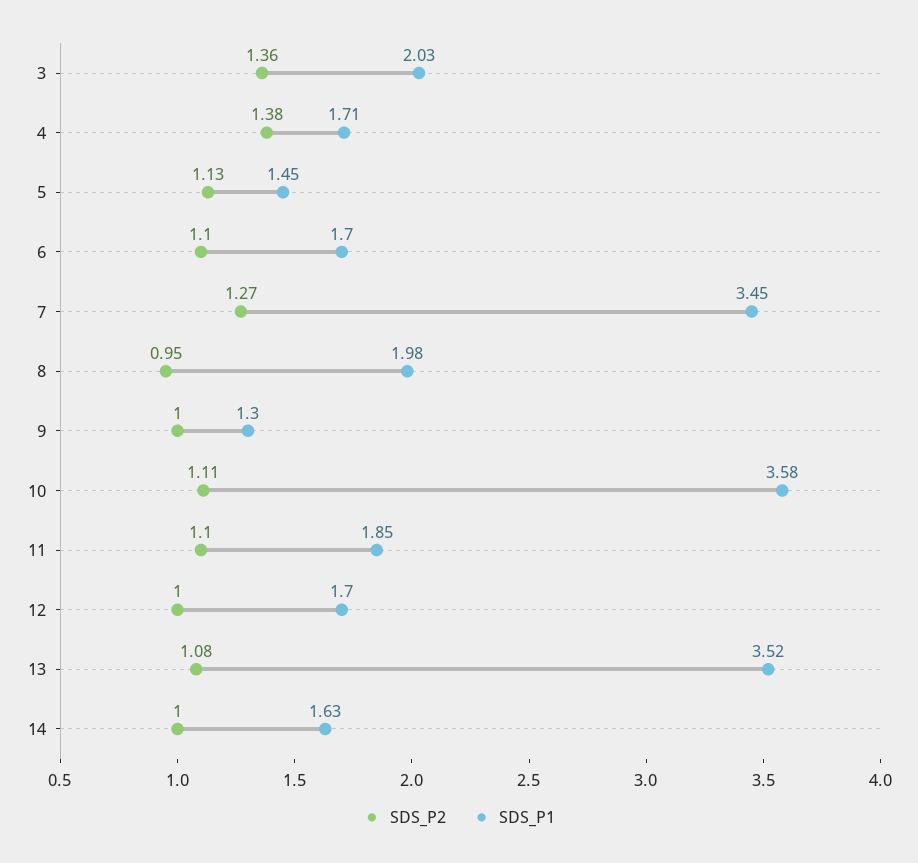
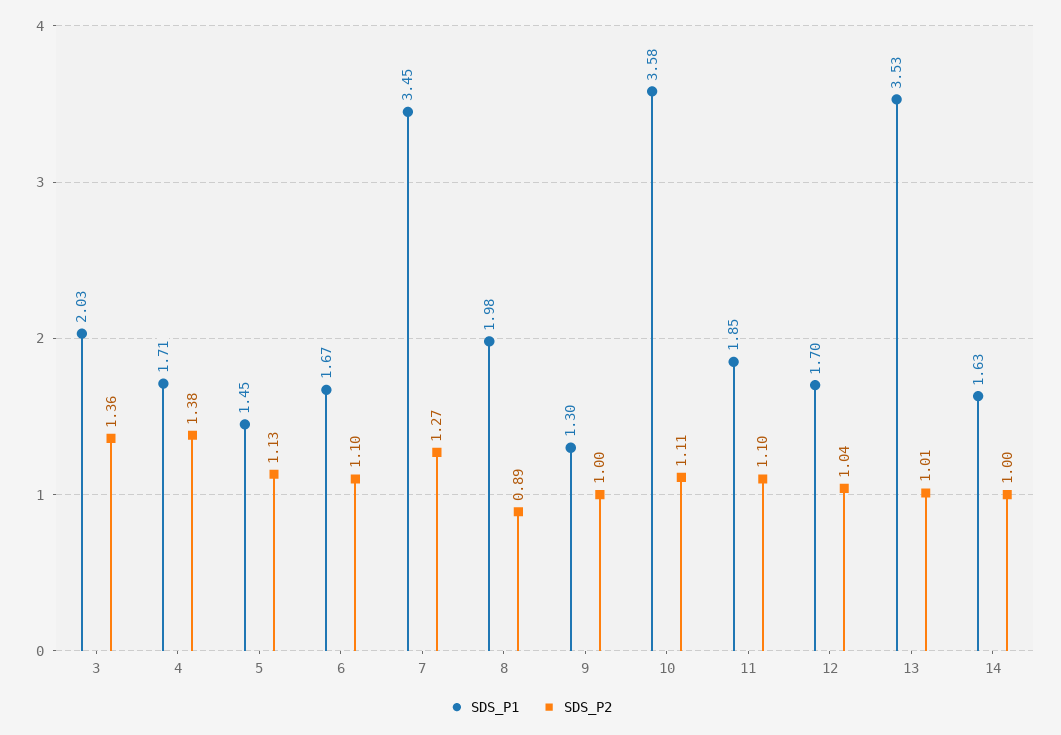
SDS_P1, 6: 1.7 -> 1.67
SDS_P2, 8: 0.95 -> 0.89
SDS_P2, 12: 1 -> 1.04
SDS_P2, 13: 1.08 -> 1.01
SDS_P1, 13: 3.52 -> 3.53

